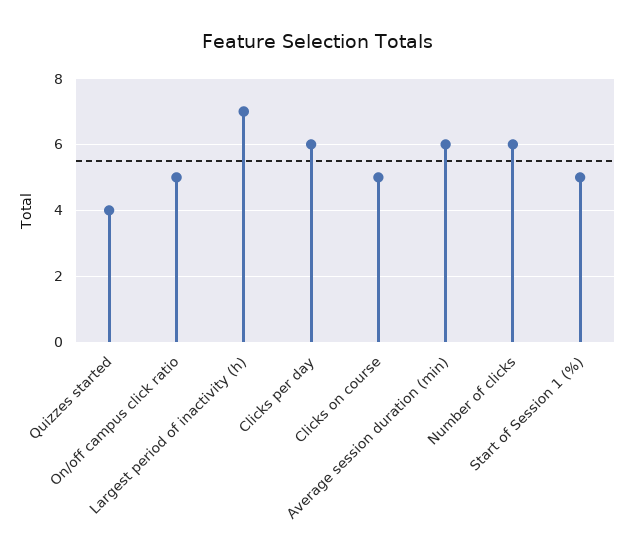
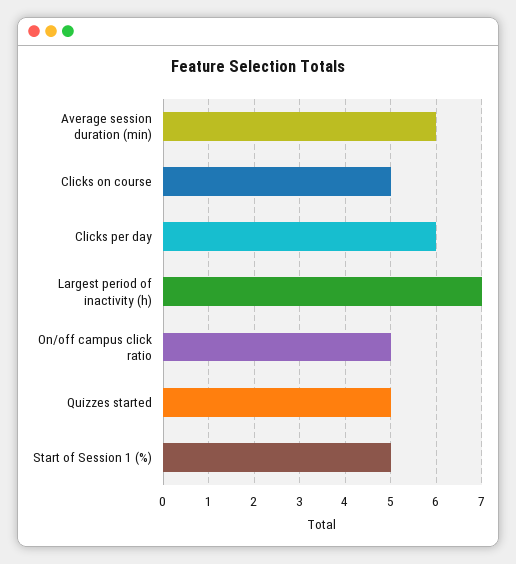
Quizzes started: 4 -> 5
Number of clicks: 6 -> none

